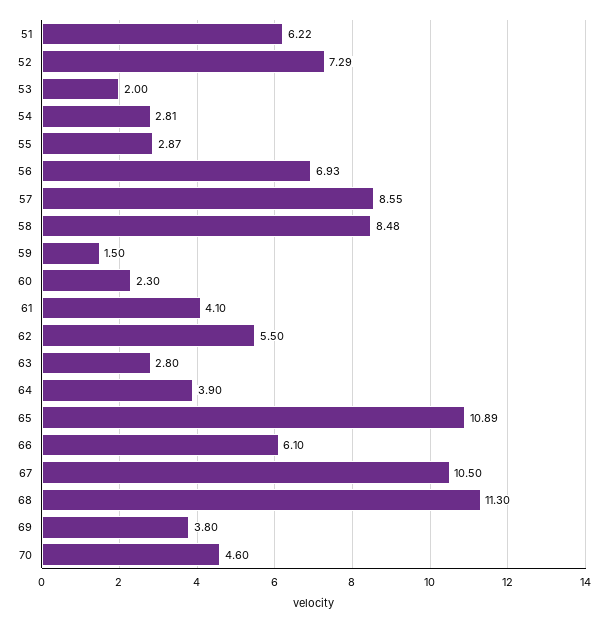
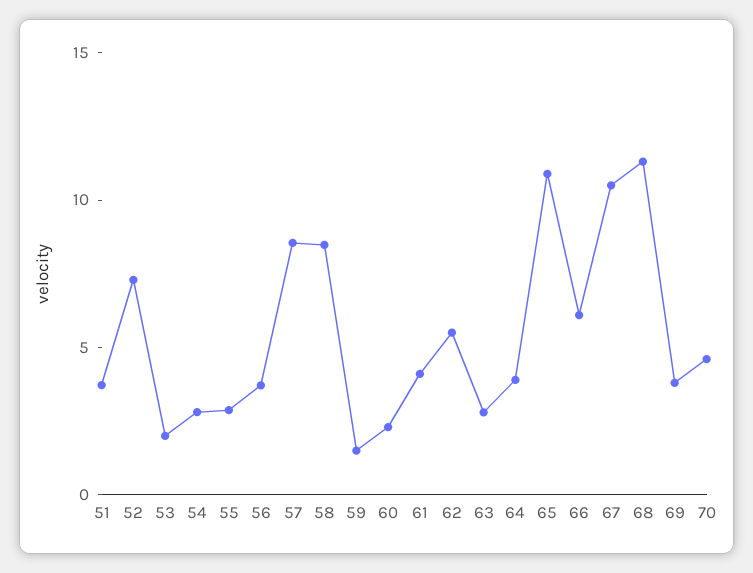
51: 6.22 -> 4
56: 6.93 -> 4

